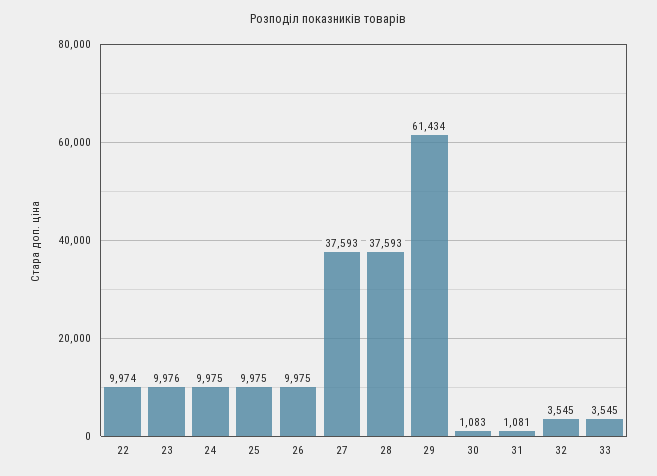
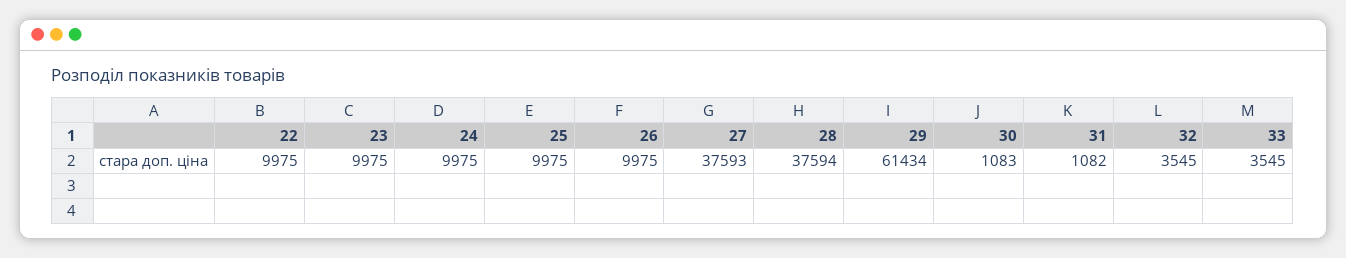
22: 9974 -> 9975
23: 9976 -> 9975
28: 37593 -> 37594
31: 1081 -> 1082

